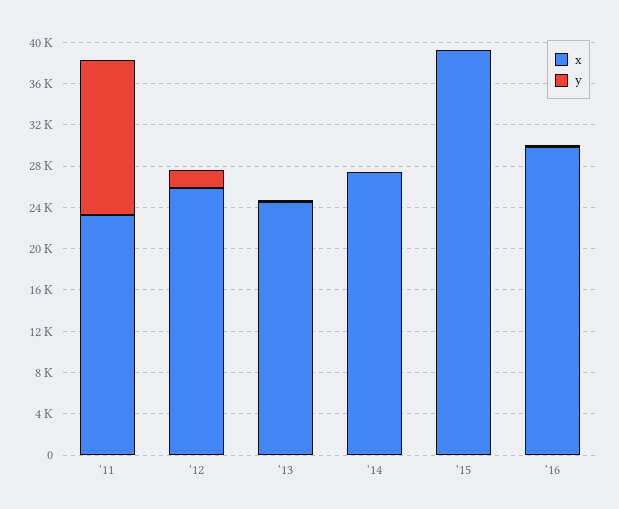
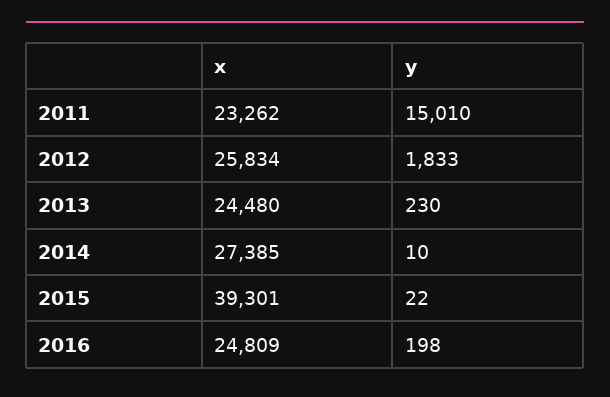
x, '16: 30000 -> 24809

